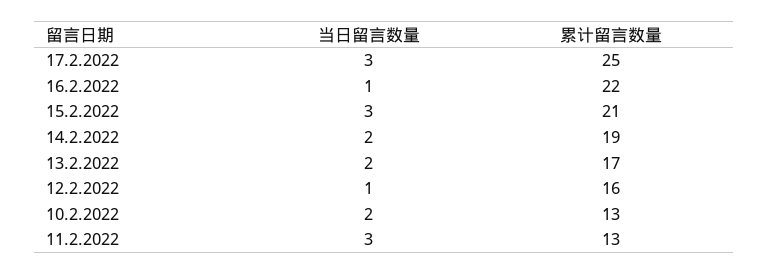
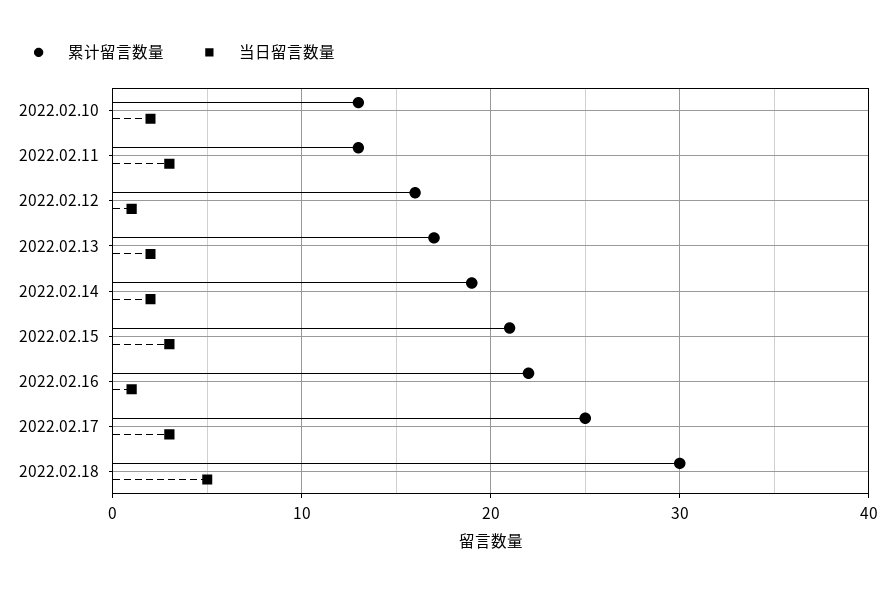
累计留言数量, 2022.02.18: none -> 30
当日留言数量, 2022.02.18: none -> 5

